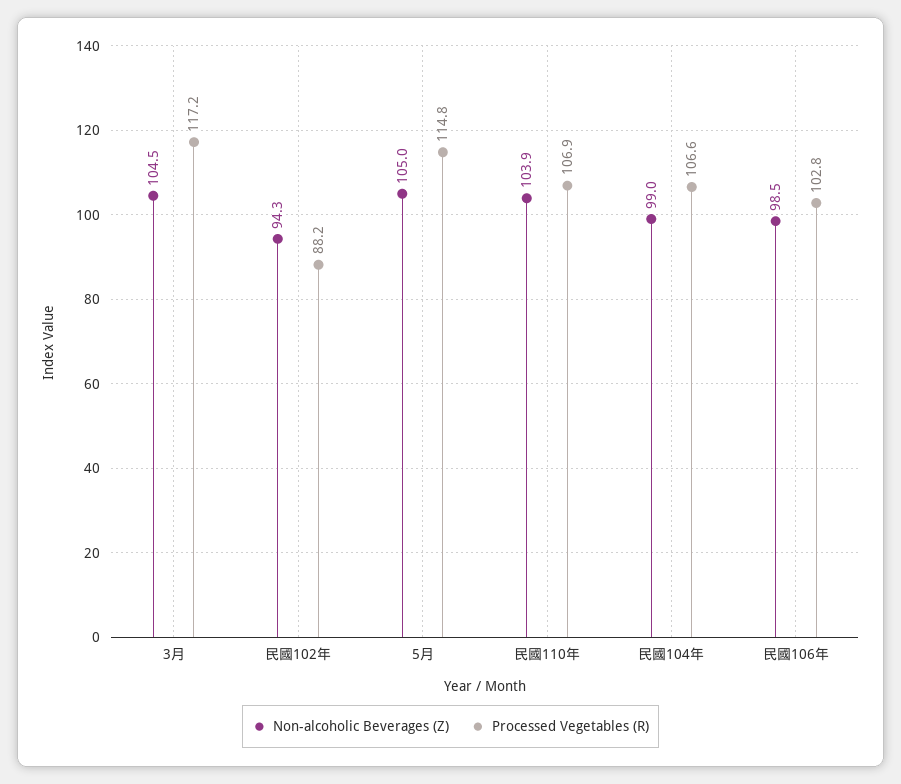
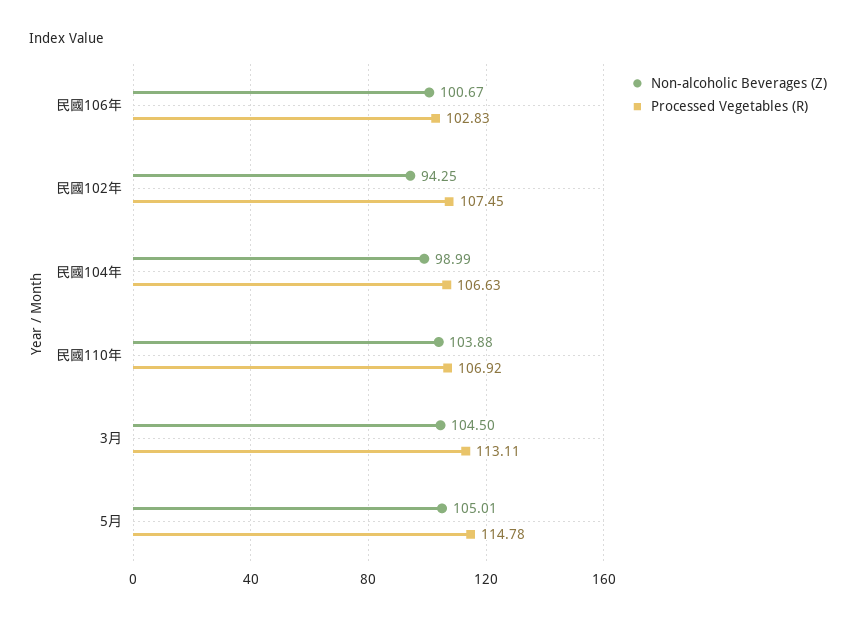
Processed Vegetables (R), 3月: 117.2 -> 113.11
Processed Vegetables (R), 民國102年: 88.2 -> 107.45
Non-alcoholic Beverages (Z), 民國106年: 98.5 -> 100.67

